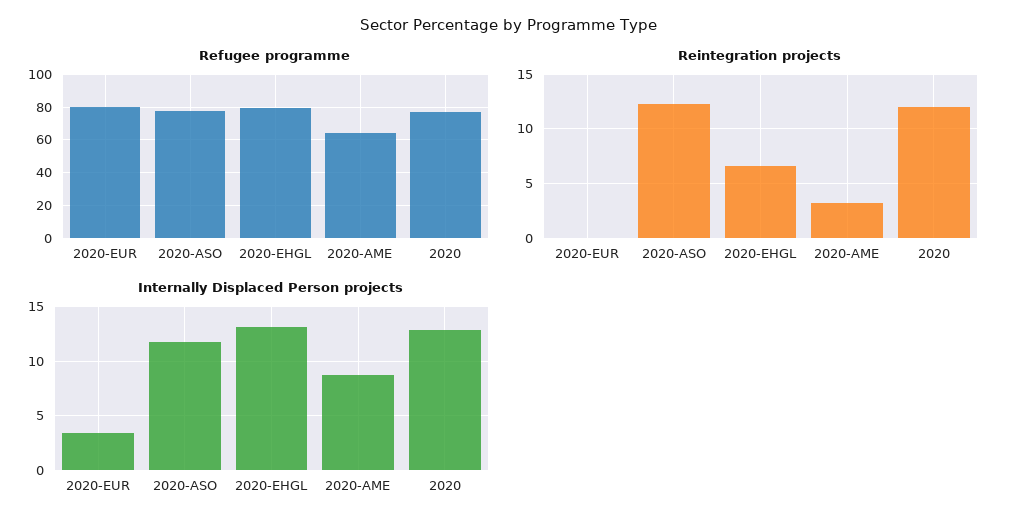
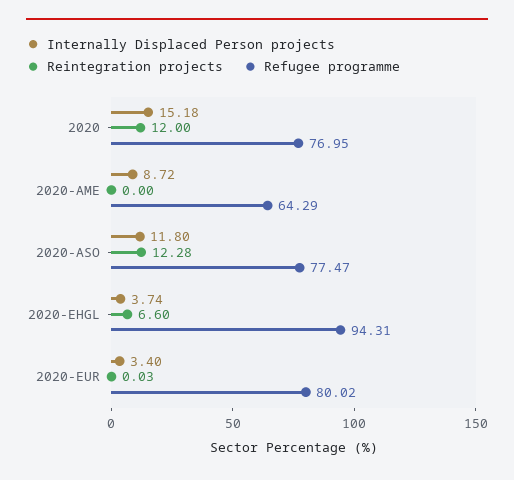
Refugee programme, 2020-EHGL: 80 -> 94.31
Reintegration projects, 2020-AME: 3 -> 0
Internally Displaced Person projects, 2020-EHGL: 13 -> 3.74
Internally Displaced Person projects, 2020: 13 -> 15.18

